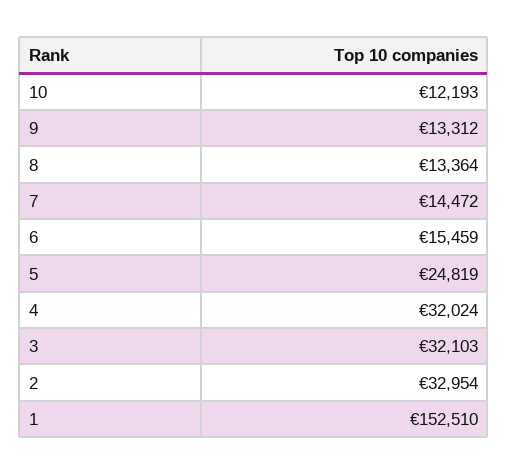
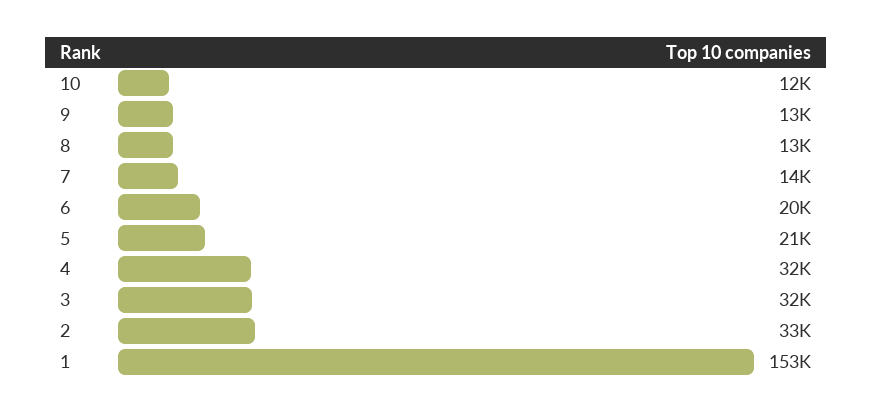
6: 15459 -> 20000
5: 24819 -> 21000

